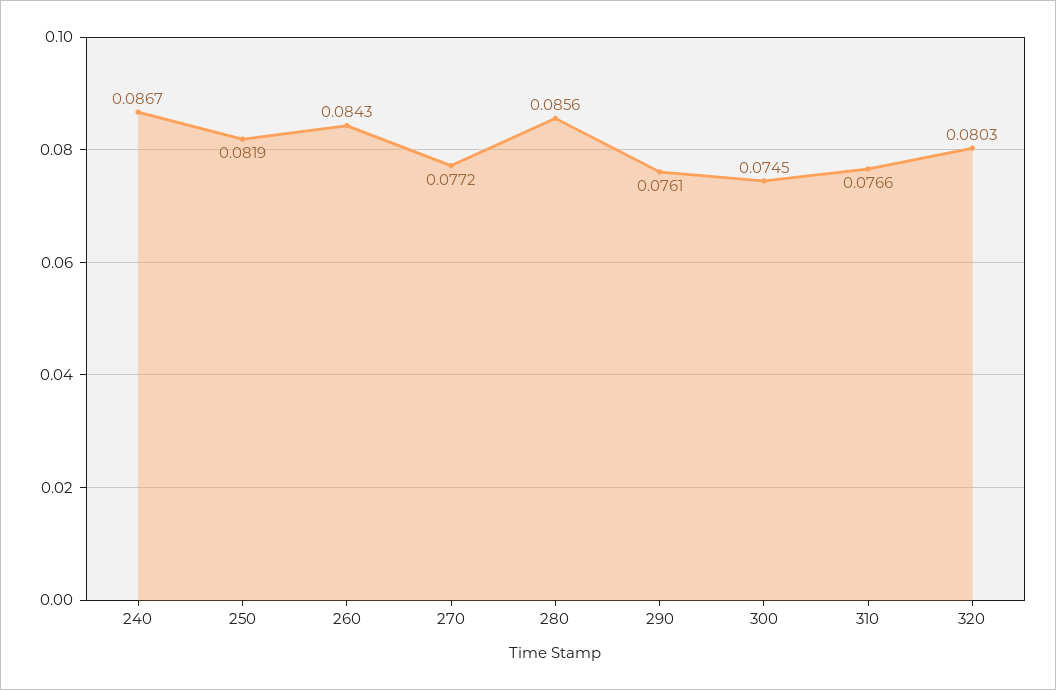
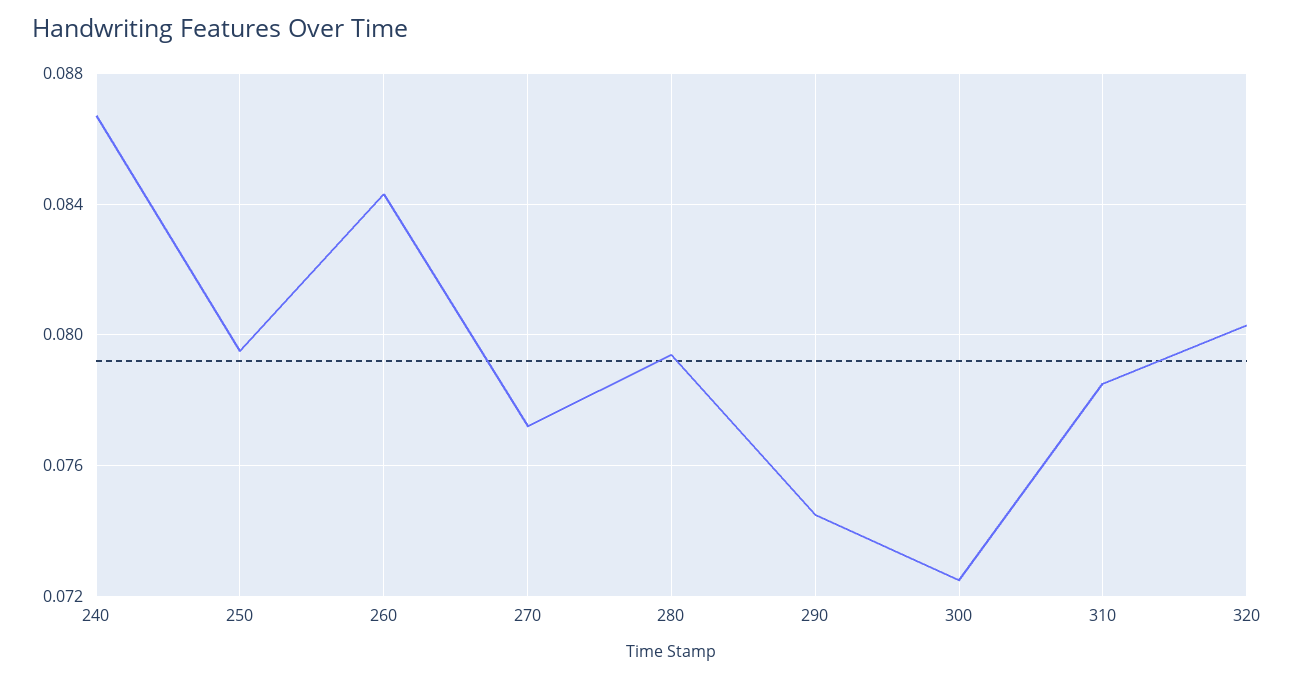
250: 0.0819 -> 0.0795
280: 0.0856 -> 0.0795
290: 0.0761 -> 0.0745
300: 0.0745 -> 0.0725
310: 0.0766 -> 0.0785

